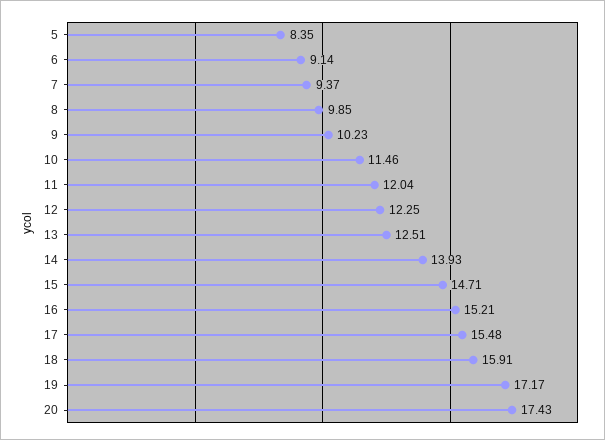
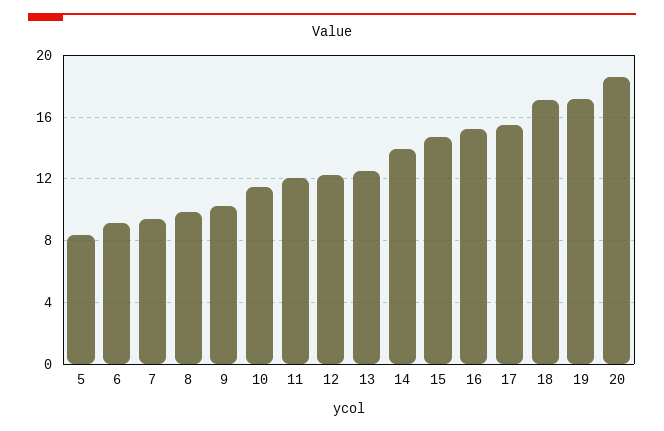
18: 15.91 -> 17
20: 17.43 -> 18.5

